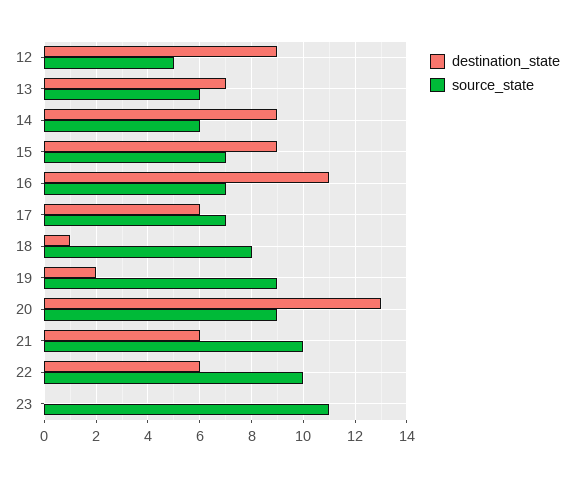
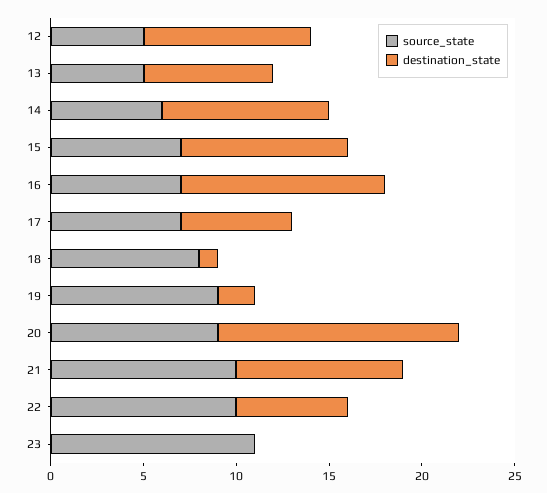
source_state, 13: 6 -> 5
destination_state, 21: 6 -> 9

